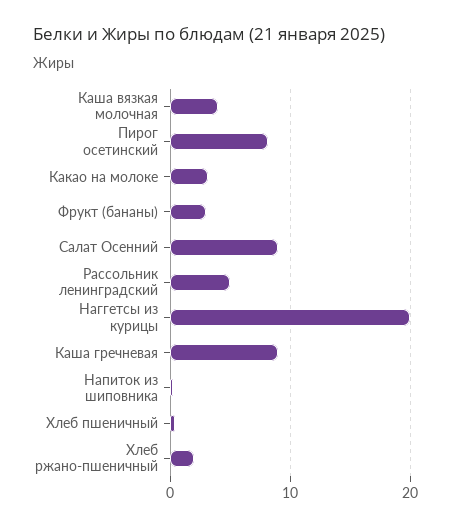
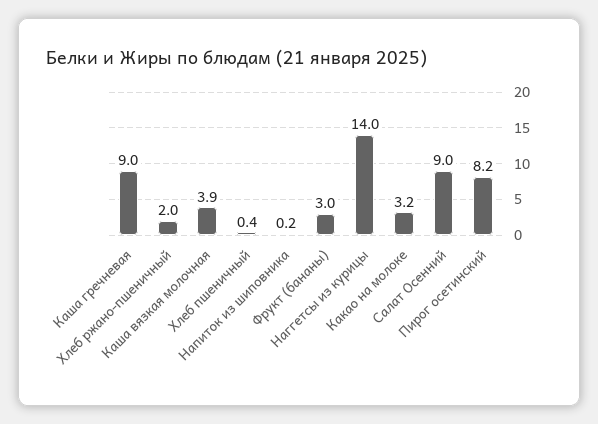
Рассольник ленинградский: 5 -> none
Наггетсы из курицы: 20 -> 14

